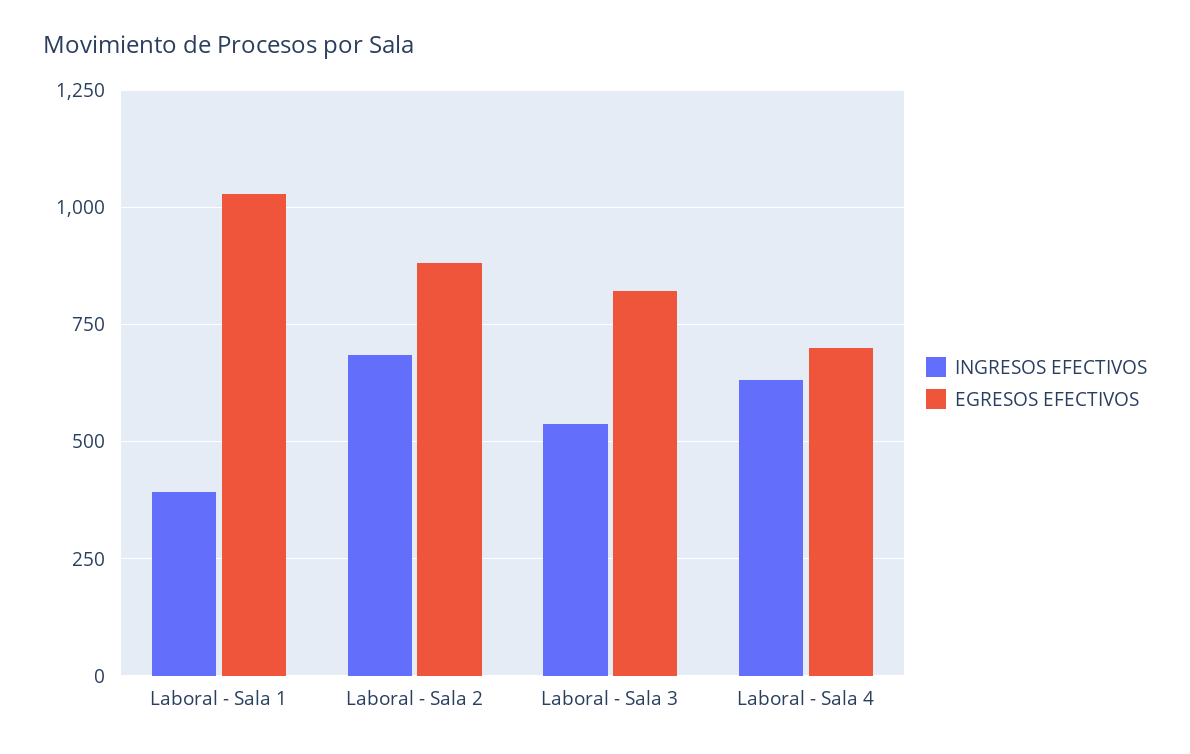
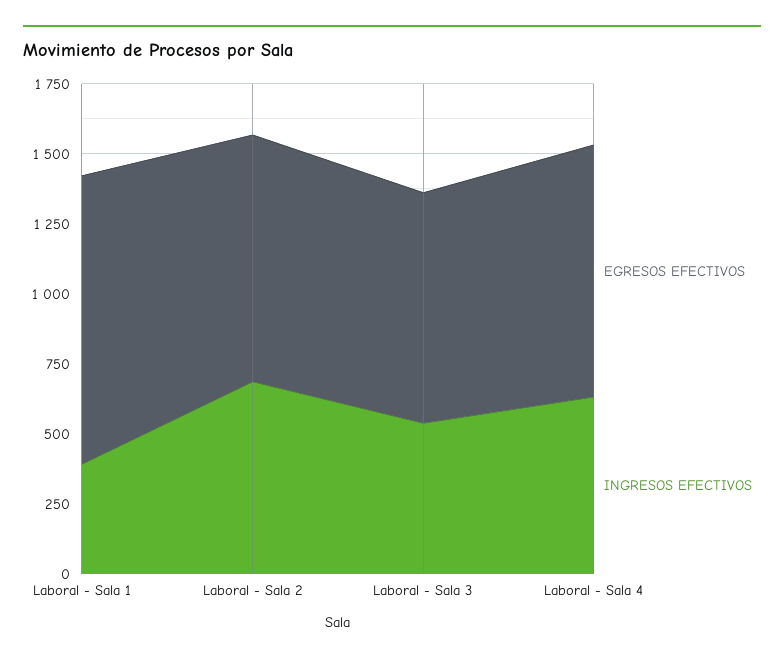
EGRESOS EFECTIVOS, Laboral - Sala 4: 700 -> 900

